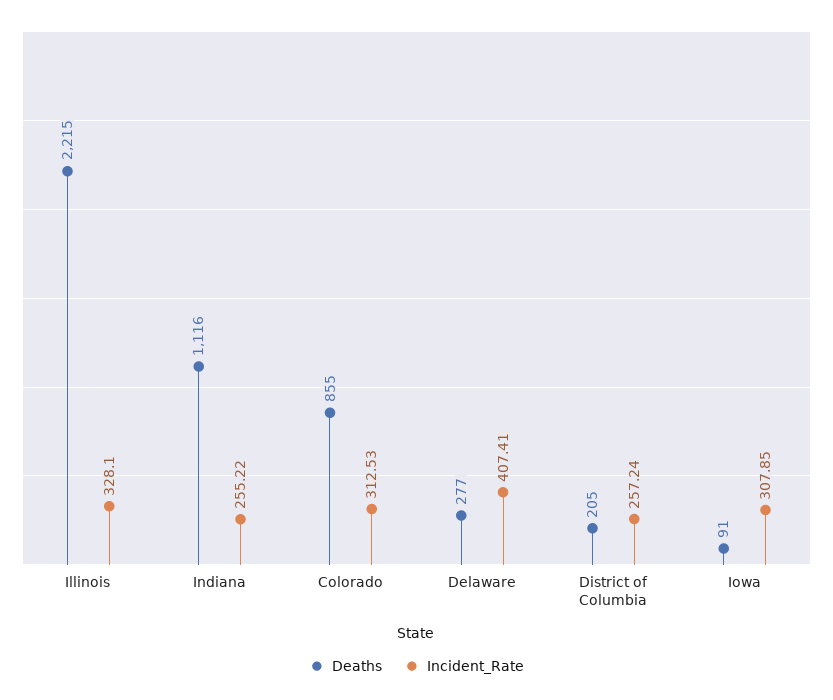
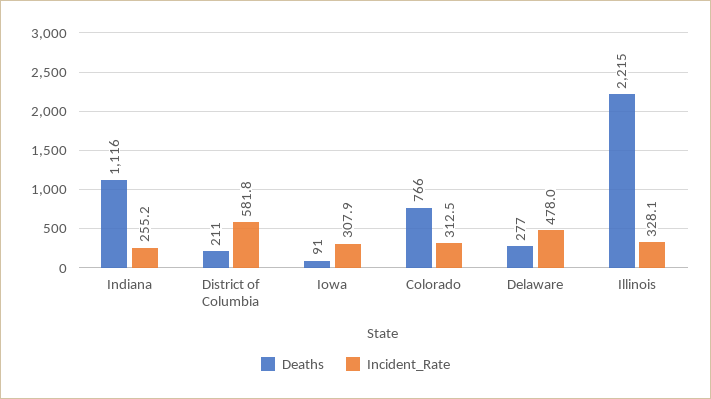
Deaths, Colorado: 855 -> 766
Incident_Rate, Delaware: 407.41 -> 478
Deaths, District of Columbia: 205 -> 211
Incident_Rate, District of Columbia: 257.24 -> 581.8

